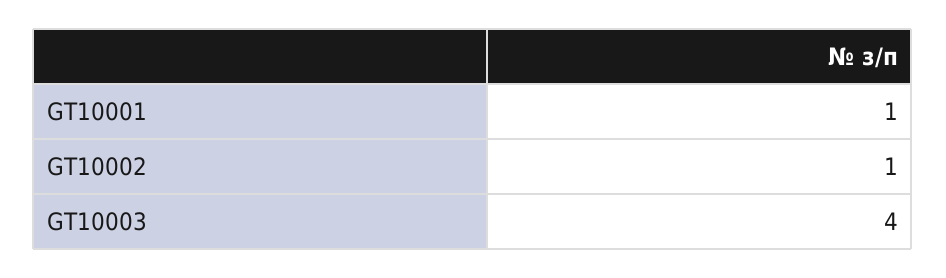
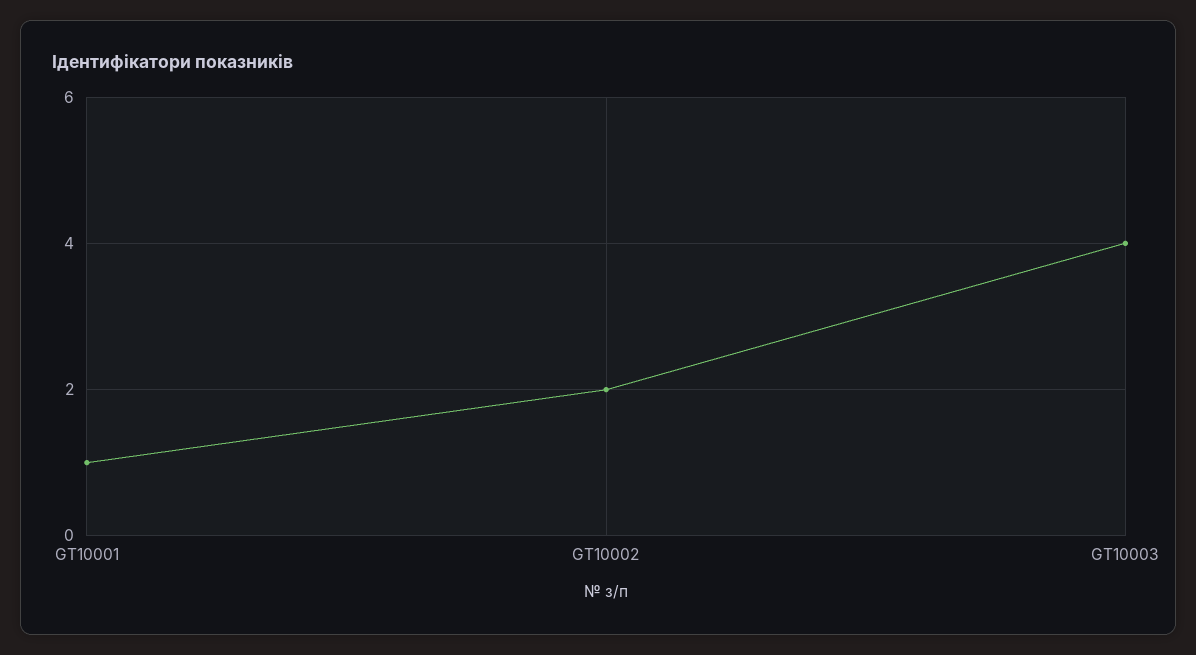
GT10002: 1 -> 2

